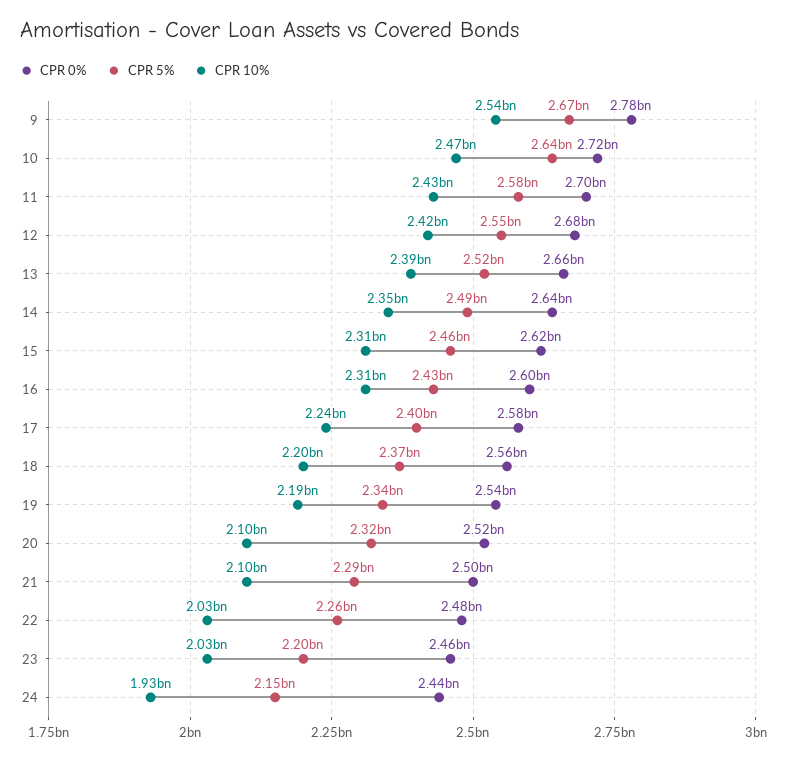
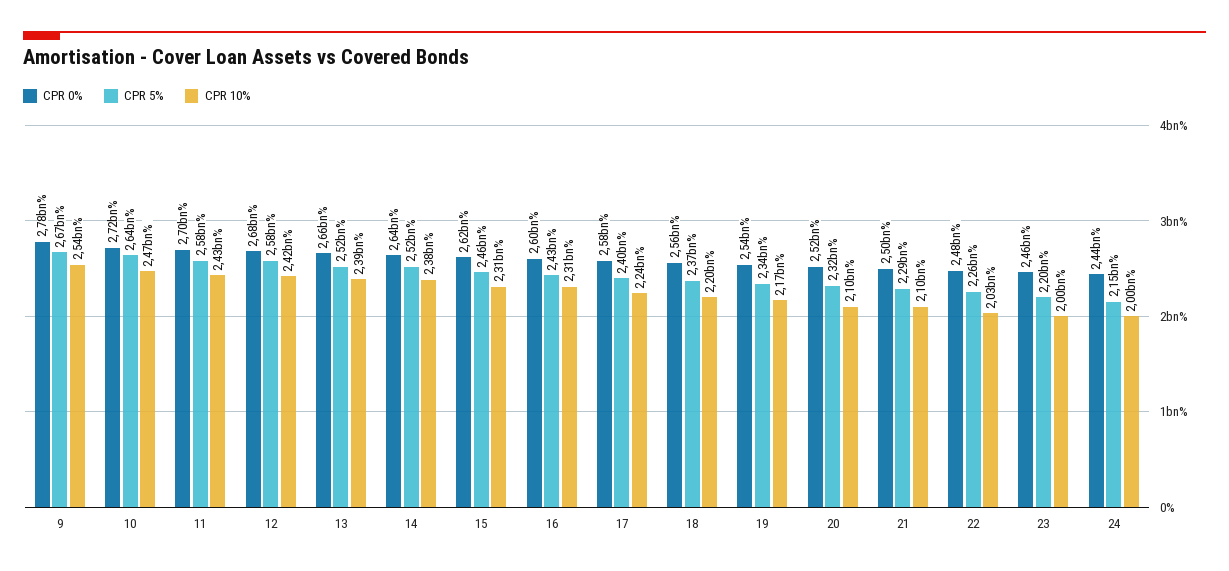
CPR 5%, 12: 2550000000 -> 2580000000
CPR 5%, 14: 2490000000 -> 2520000000
CPR 10%, 14: 2350000000 -> 2380000000
CPR 10%, 19: 2190000000 -> 2170000000
CPR 10%, 23: 2030000000 -> 2000000000
CPR 10%, 24: 1930000000 -> 2000000000

